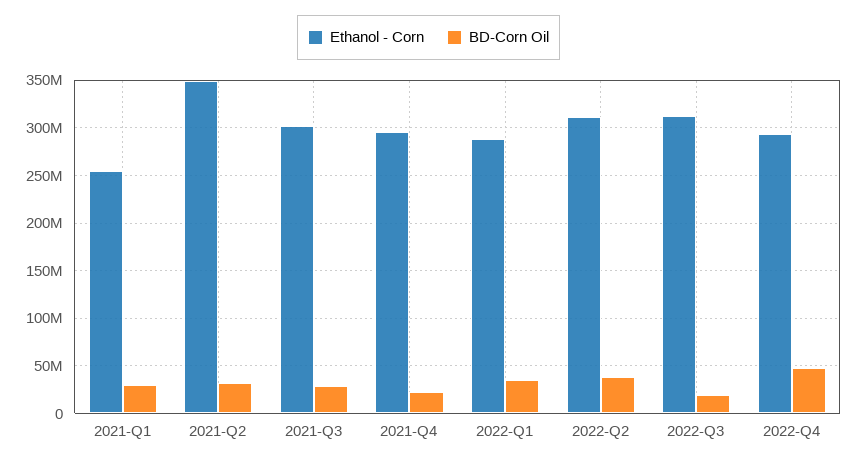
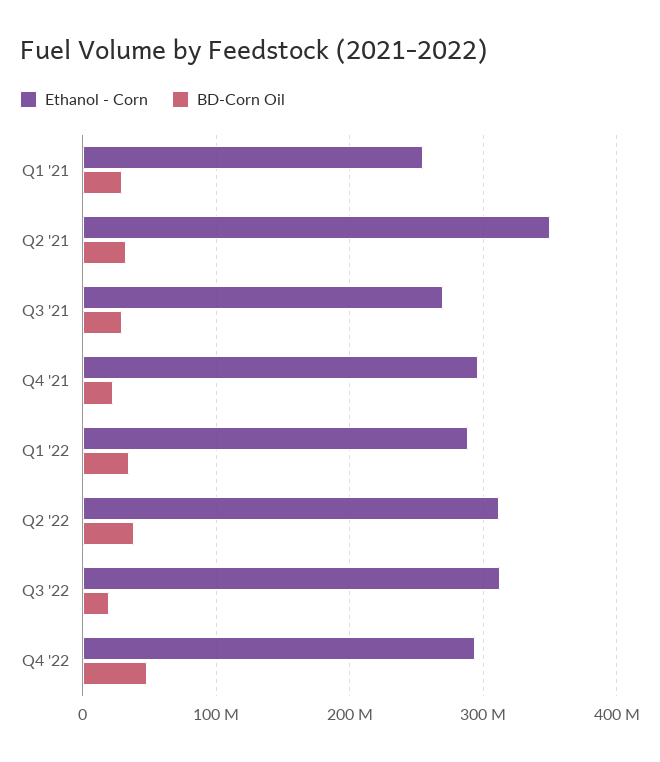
Ethanol - Corn, 2021-Q3: 300000000 -> 270000000

